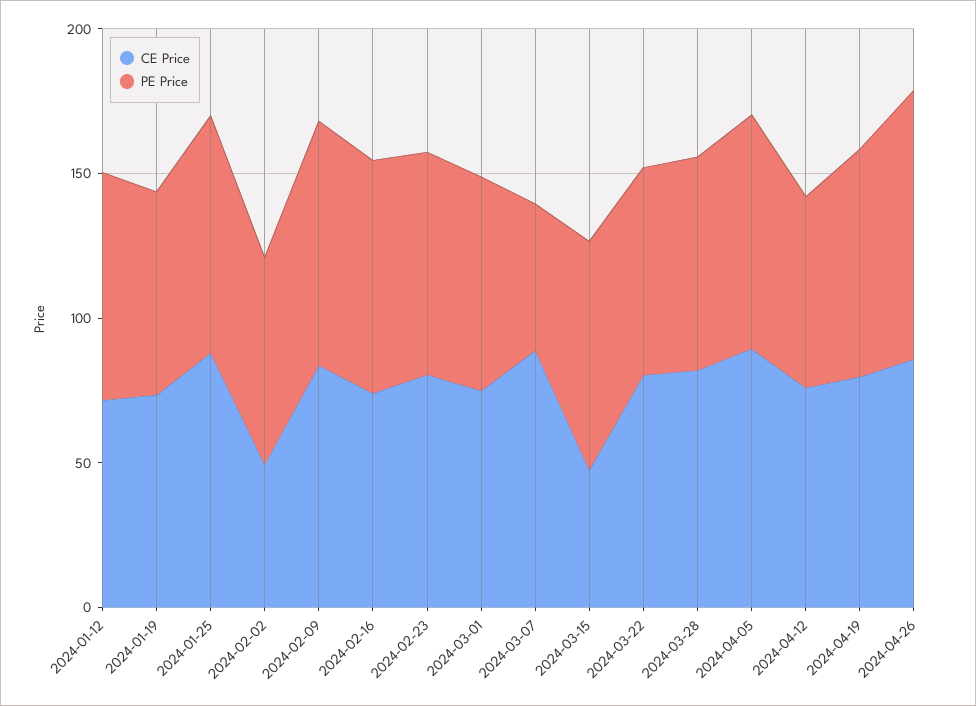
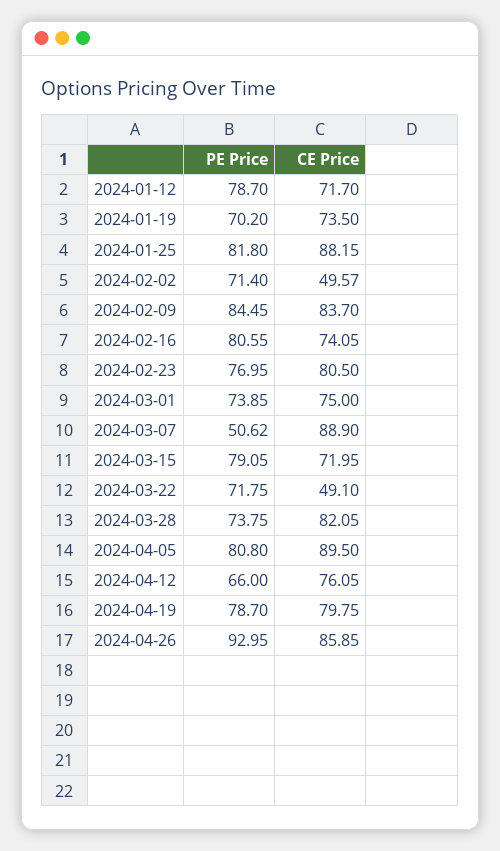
CE Price, 2024-03-15: 50 -> 71.95
CE Price, 2024-03-22: 80 -> 49.1

